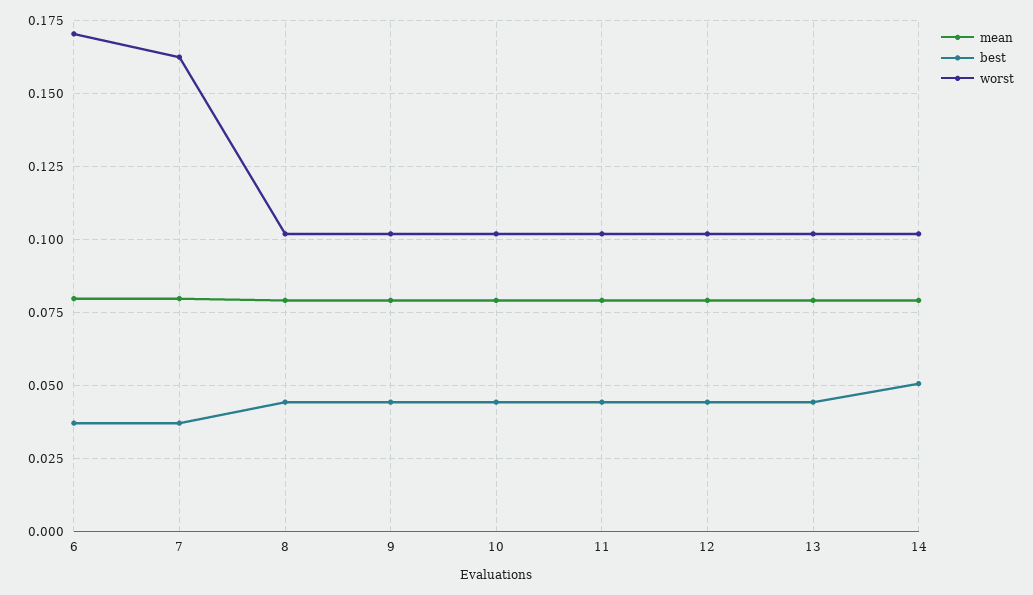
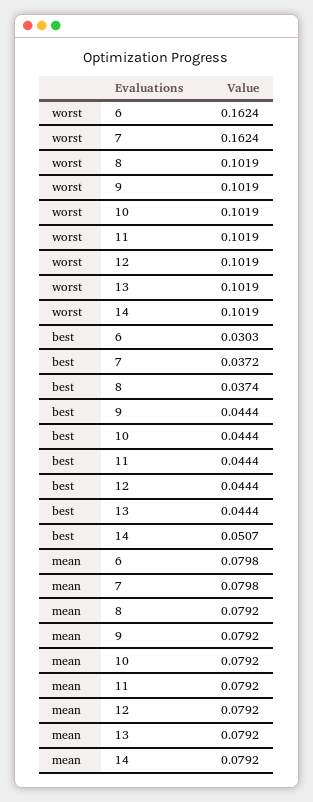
best, 6: 0.0375 -> 0.0303
worst, 6: 0.17 -> 0.1624
best, 8: 0.045 -> 0.0374

